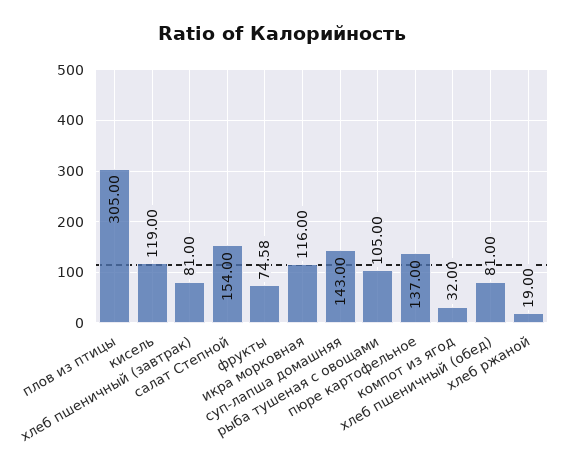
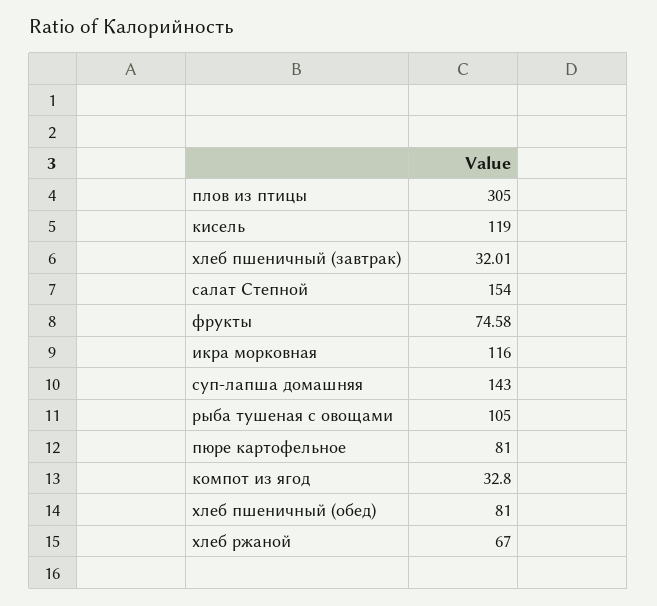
хлеб пшеничный (завтрак): 81 -> 32.01
пюре картофельное: 137 -> 81
компот из ягод: 32 -> 32.8
хлеб ржаной: 19 -> 67

